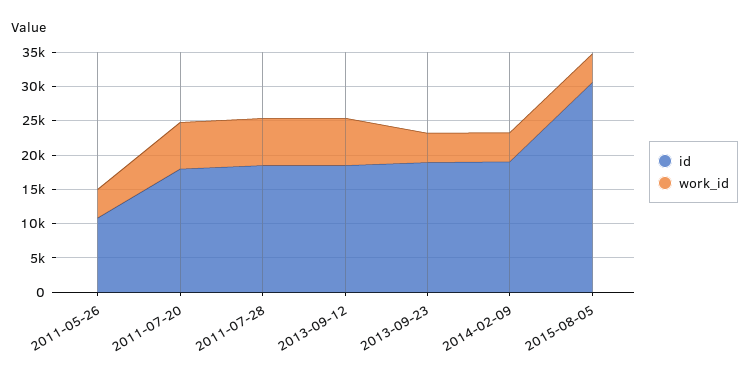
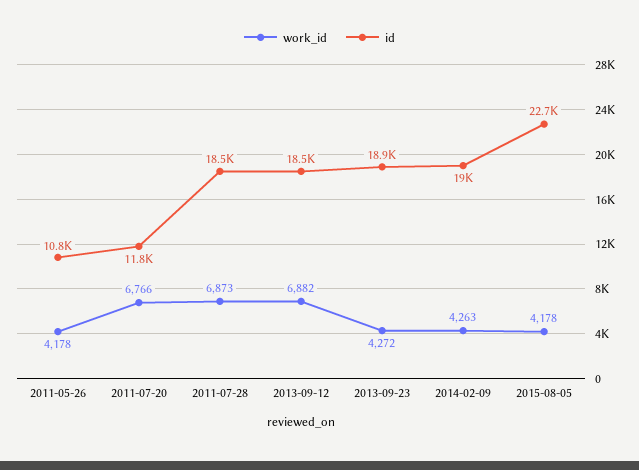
id, 2011-07-20: 17500 -> 11800
id, 2015-08-05: 30000 -> 22700

